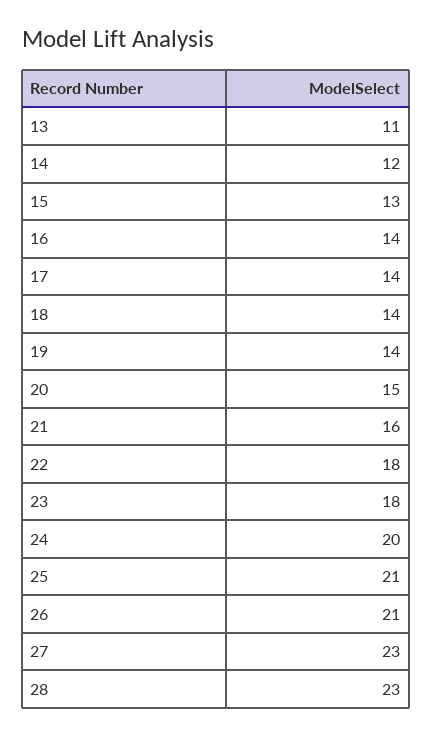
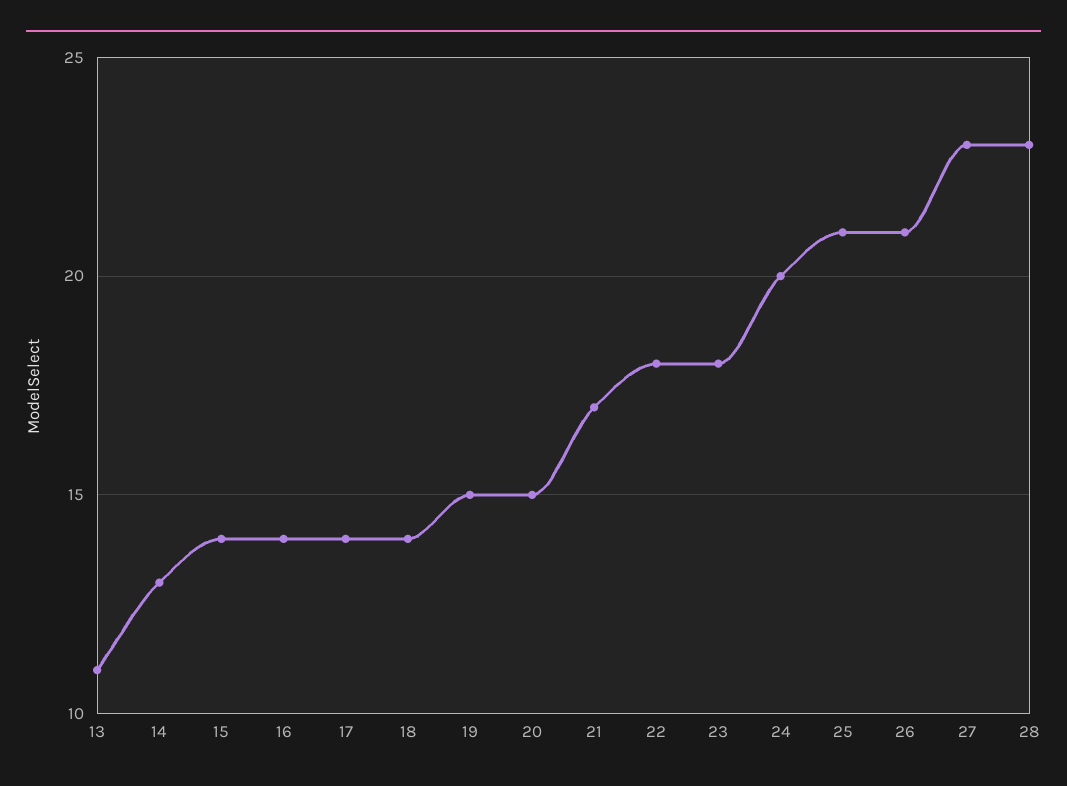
14: 12 -> 13
15: 13 -> 14
19: 14 -> 15
21: 16 -> 17

